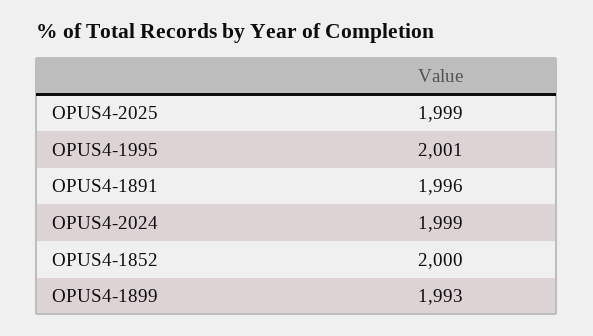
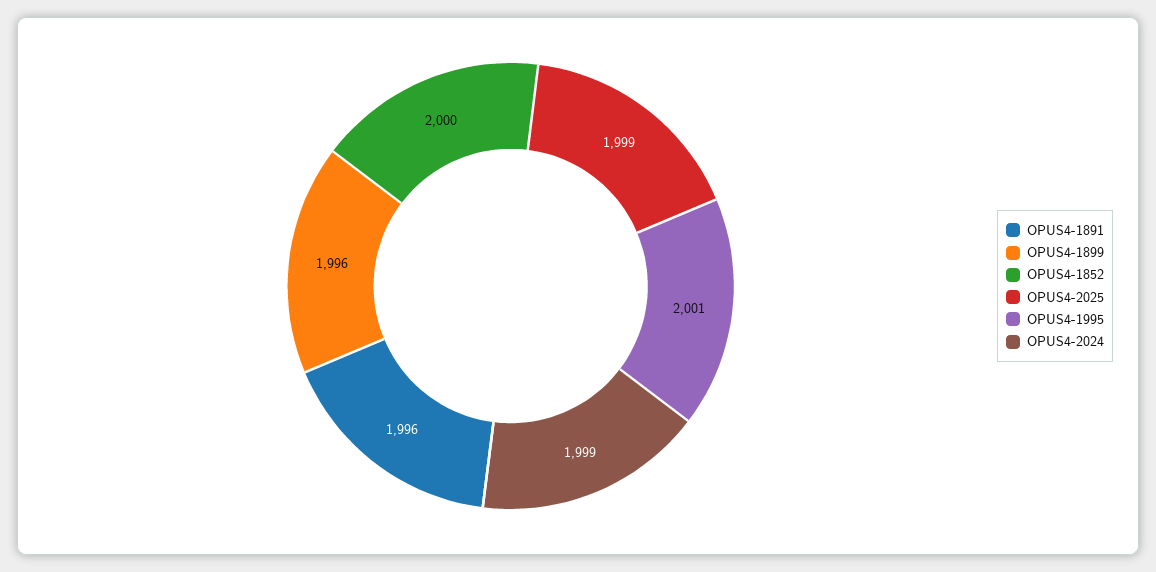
OPUS4-1899: 1993 -> 1996

